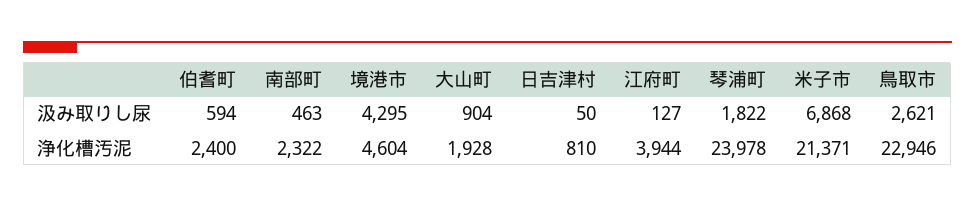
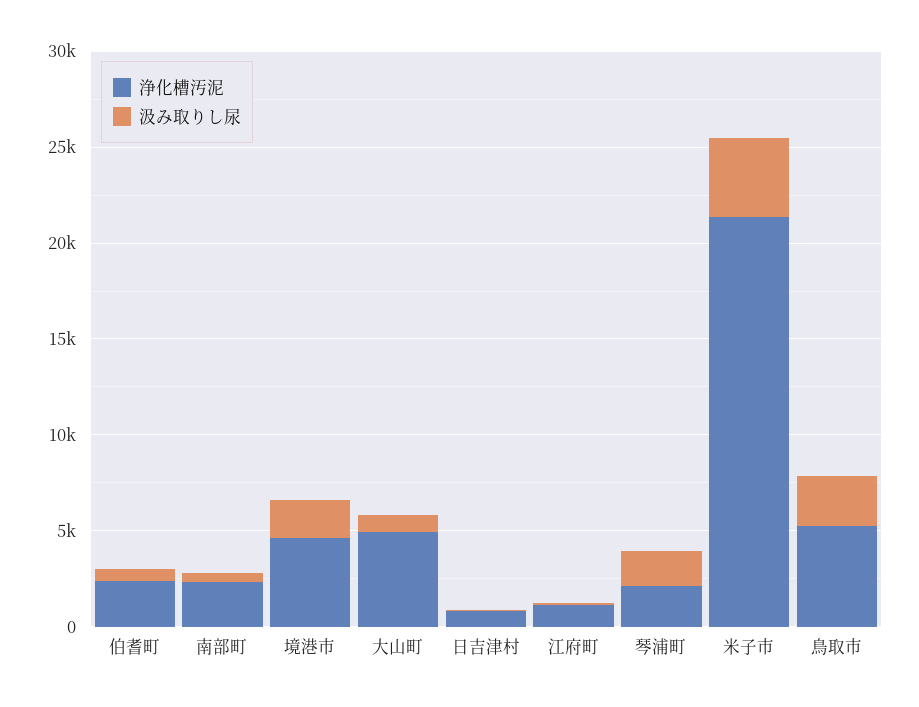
汲み取りし尿, 境港市: 4295 -> 2000
汲み取りし尿, 米子市: 6868 -> 4000
浄化槽汚泥, 大山町: 1928 -> 5000
浄化槽汚泥, 江府町: 3944 -> 1000
浄化槽汚泥, 琴浦町: 23978 -> 2000
浄化槽汚泥, 鳥取市: 22946 -> 5000

